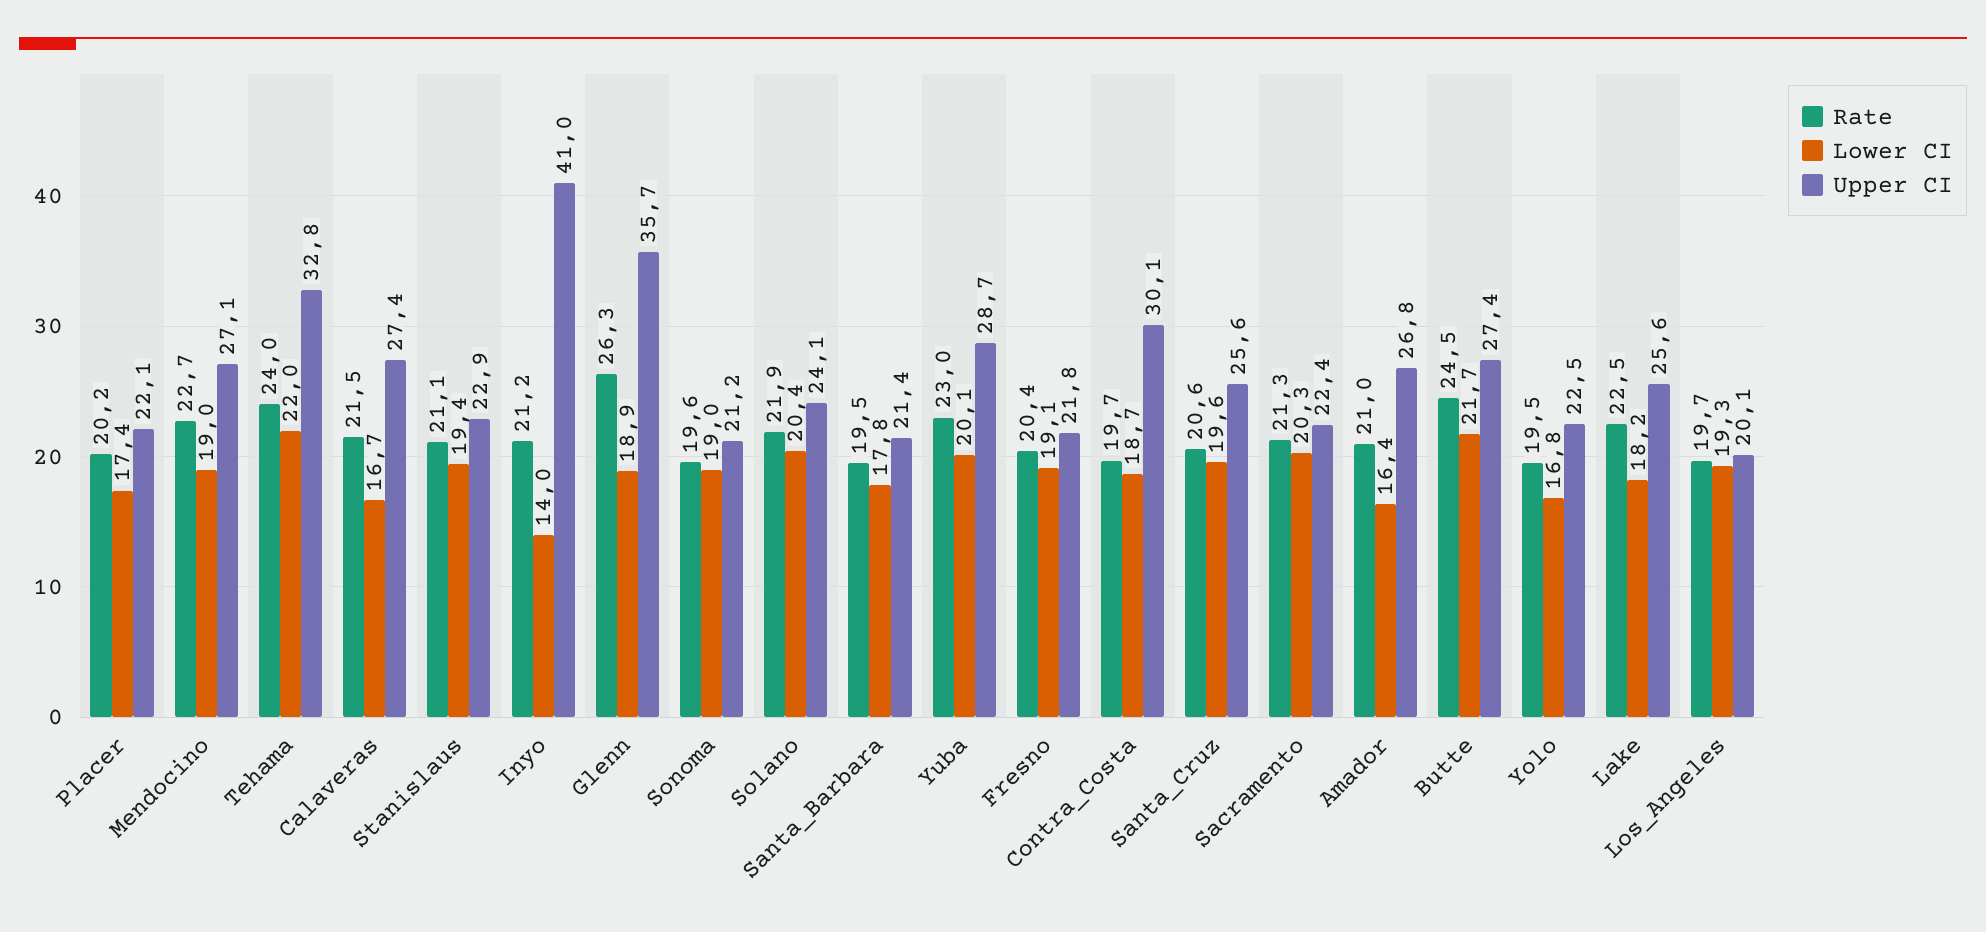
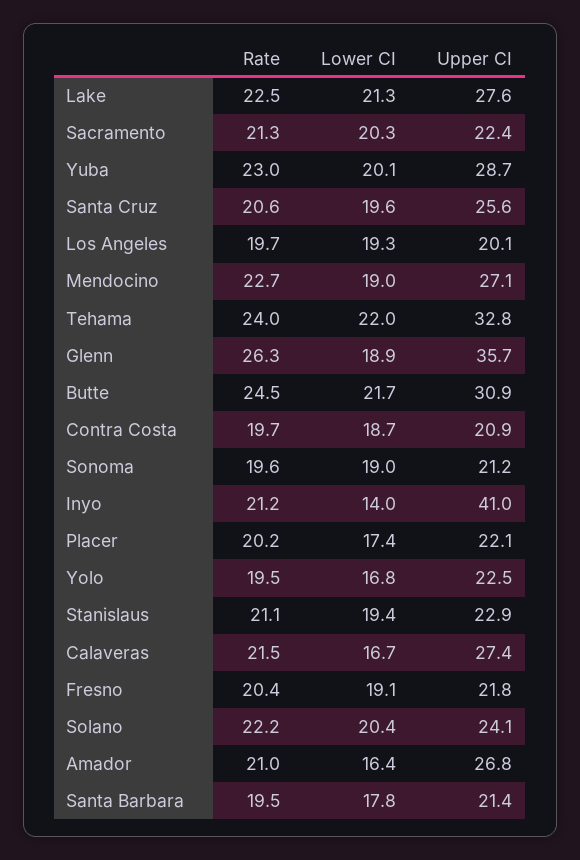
Rate, Solano: 21.9 -> 22.2
Upper CI, Contra_Costa: 30.1 -> 20.9
Upper CI, Butte: 27.4 -> 30.9
Lower CI, Lake: 18.2 -> 21.3
Upper CI, Lake: 25.6 -> 27.6

